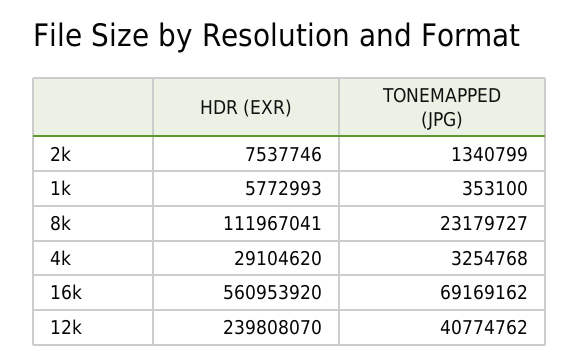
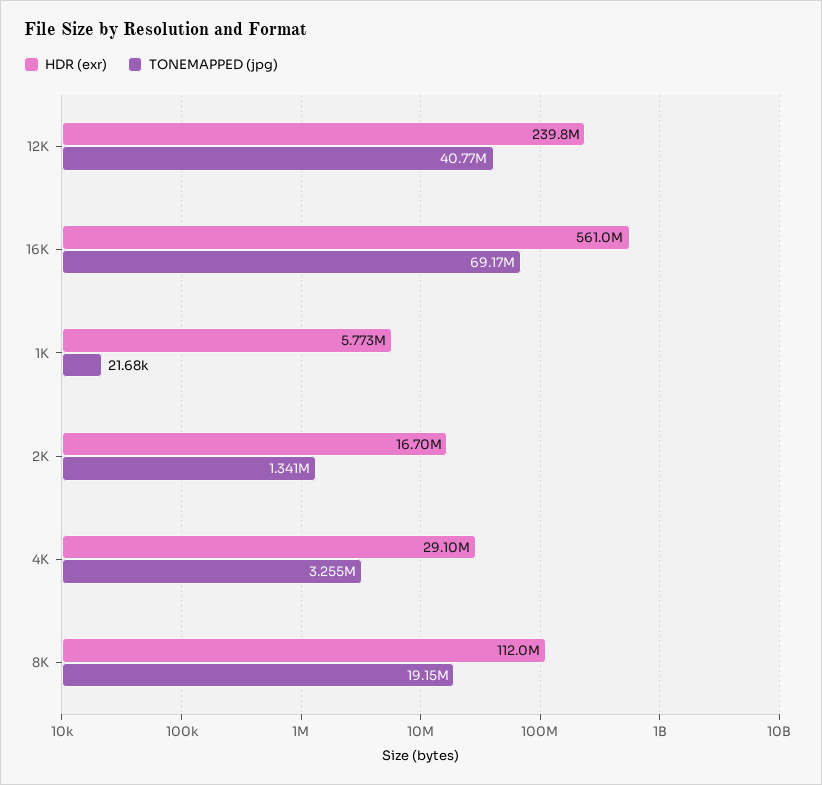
HDR (EXR), 2k: 7537746 -> 16700000
TONEMAPPED (JPG), 1k: 353100 -> 21680
TONEMAPPED (JPG), 8k: 23179727 -> 19150000

